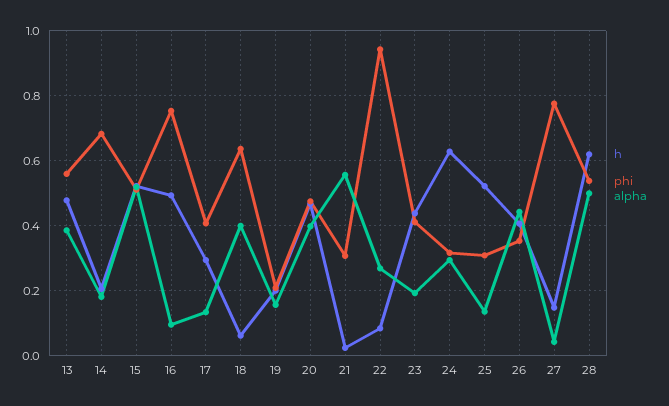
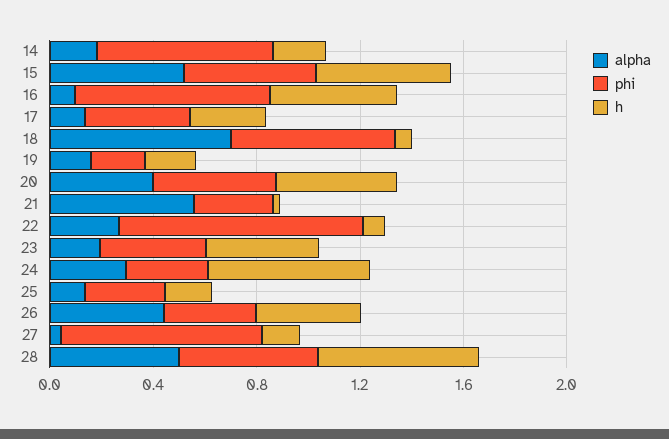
h, 13: 0.48 -> none
phi, 13: 0.56 -> none
alpha, 13: 0.38 -> none
alpha, 18: 0.4 -> 0.7
h, 25: 0.52 -> 0.2

